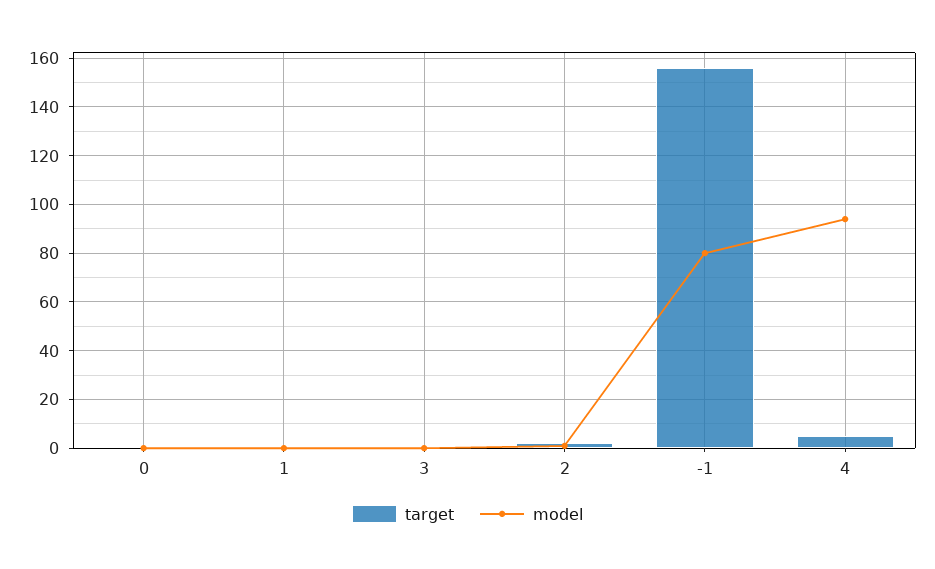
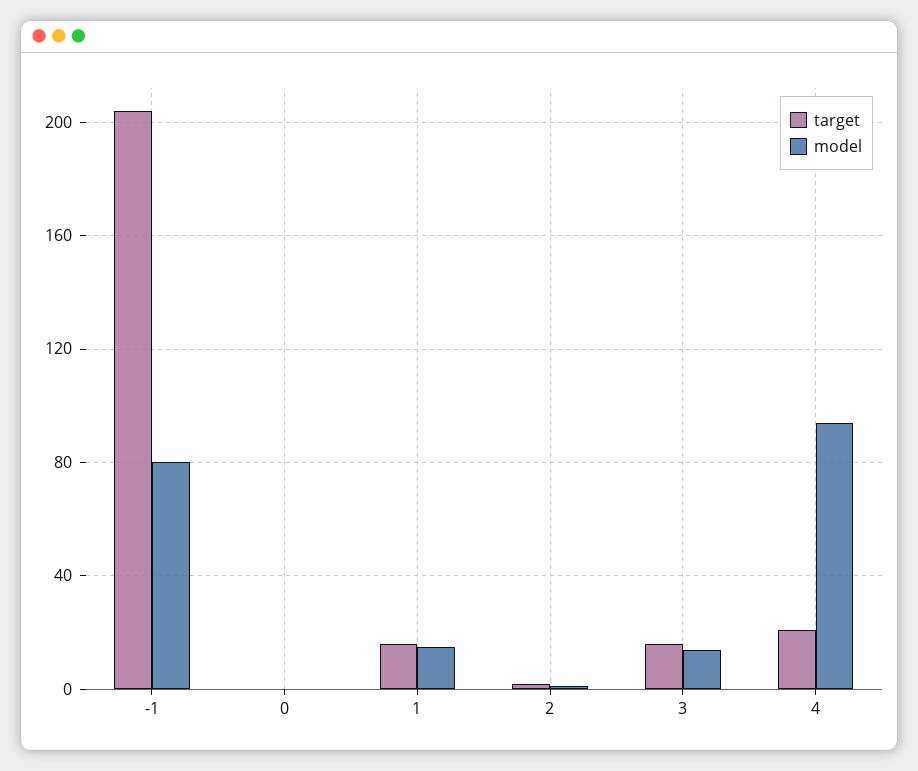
target, 1: 0 -> 15
model, 1: 0 -> 15
target, 3: 0 -> 15
model, 3: 0 -> 15
target, -1: 155 -> 205
target, 4: 5 -> 20

